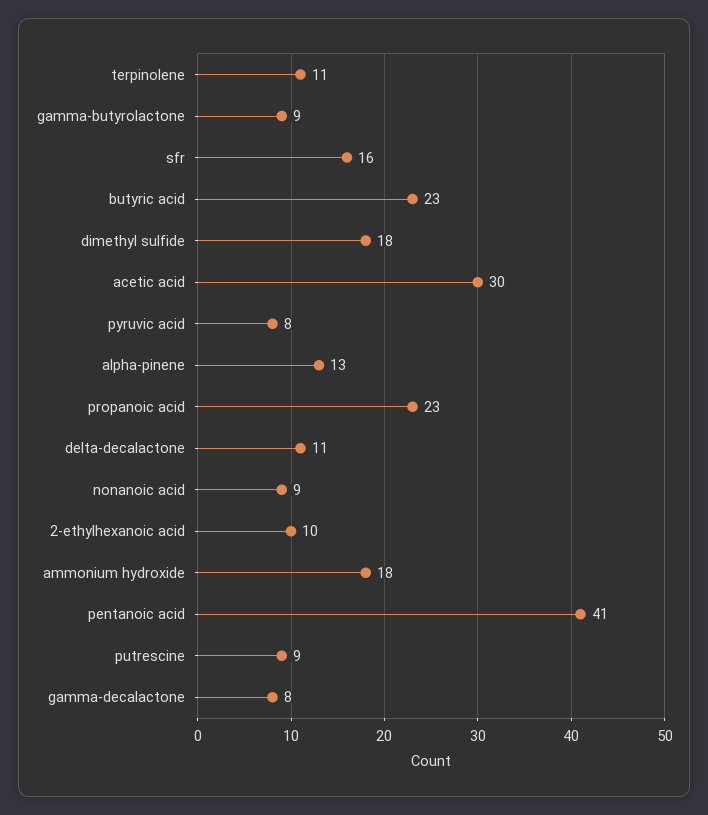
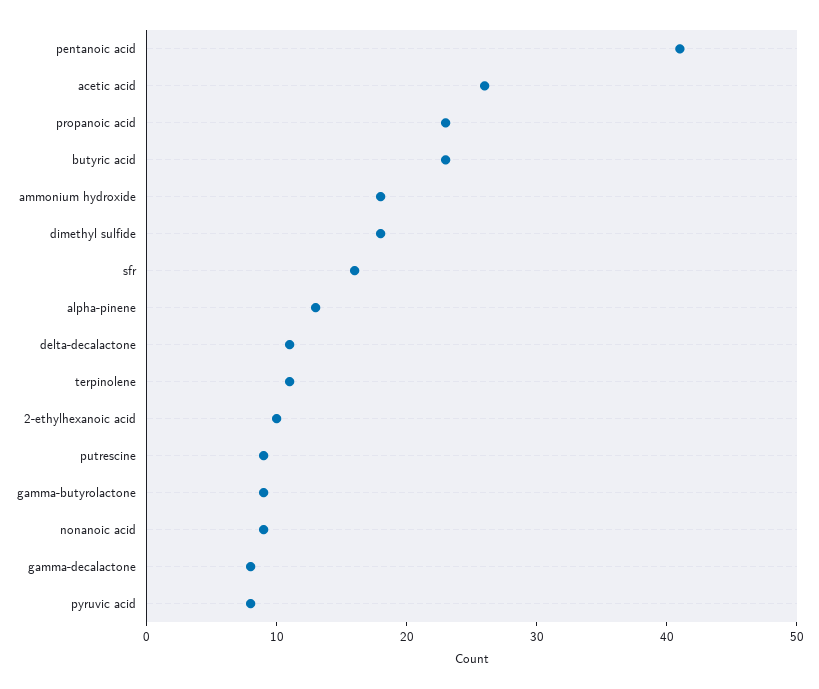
acetic acid: 30 -> 26

